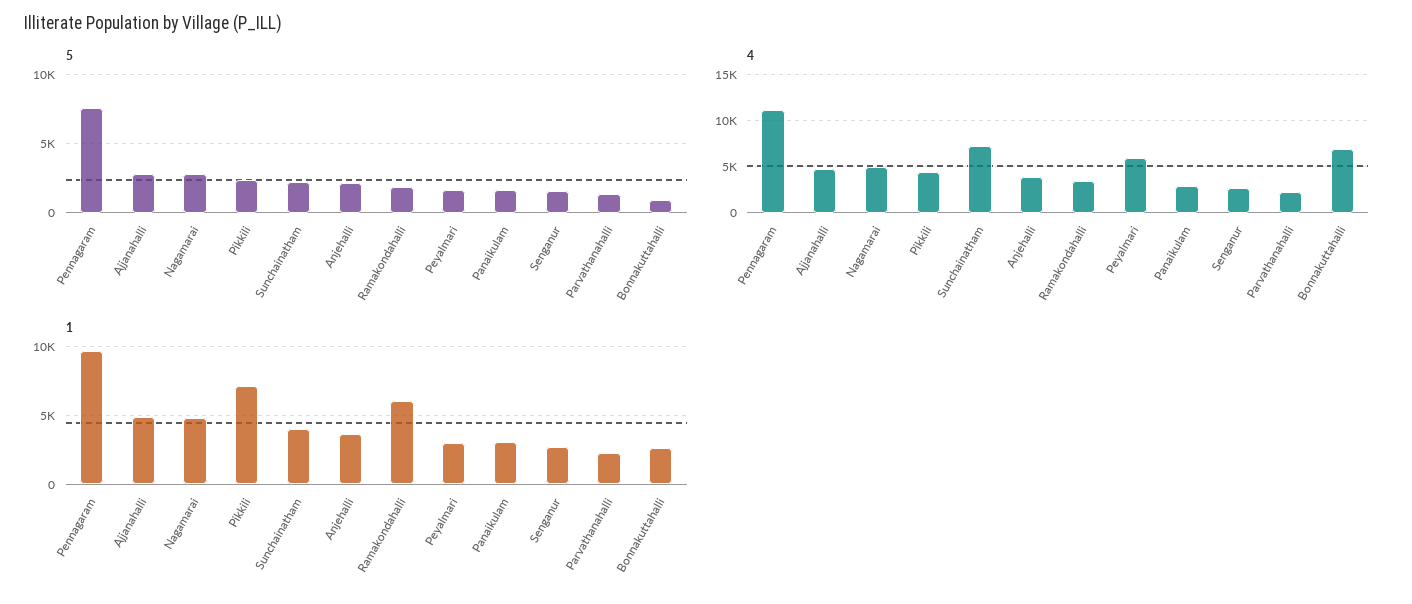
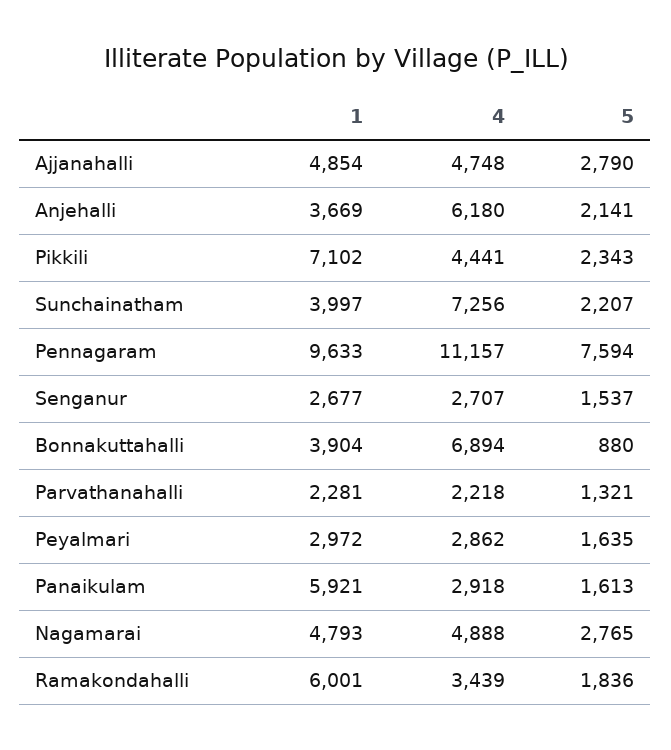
4, Anjehalli: 4000 -> 6180
4, Peyalmari: 6000 -> 2862
1, Panaikulam: 3000 -> 5921
1, Bonnakuttahalli: 2500 -> 3904

